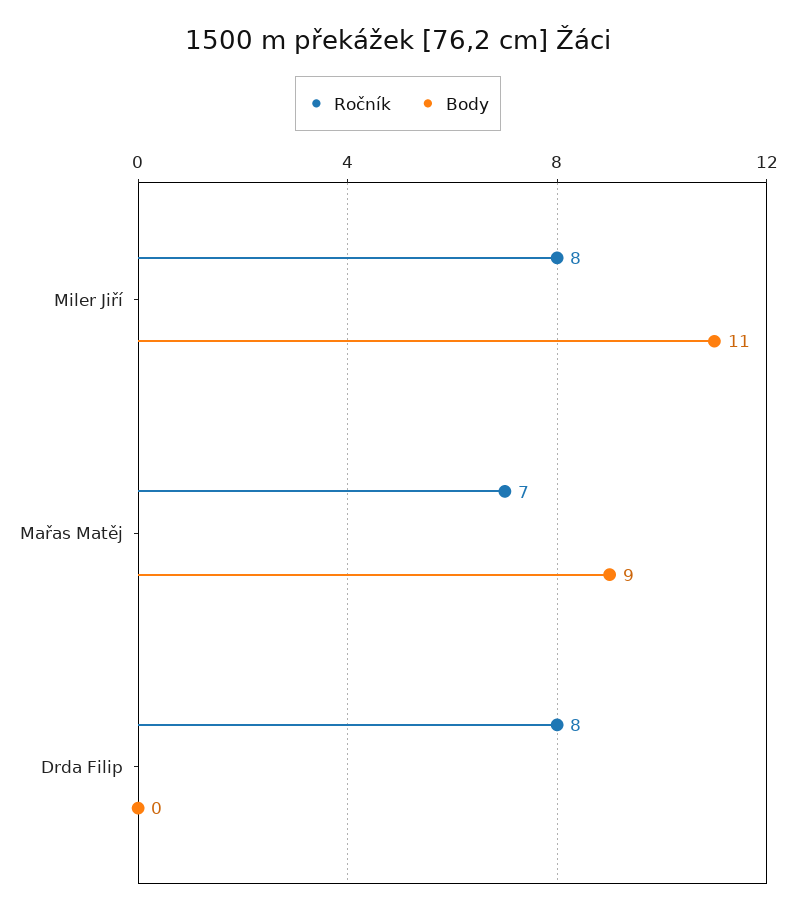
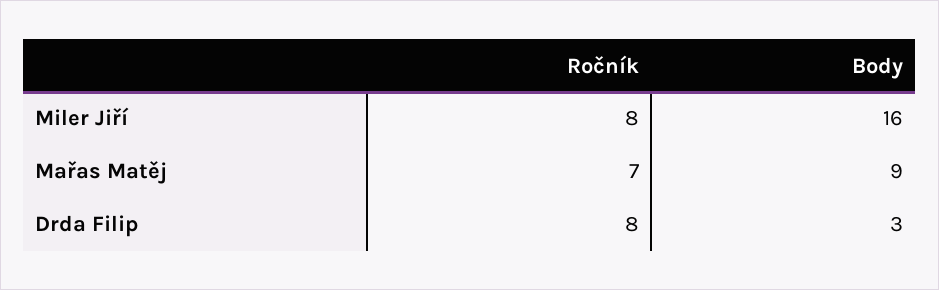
Body, Miler Jiří: 11 -> 16
Body, Drda Filip: 0 -> 3

